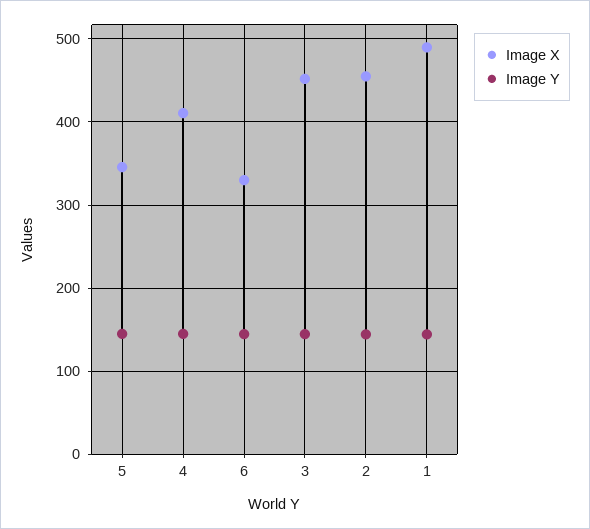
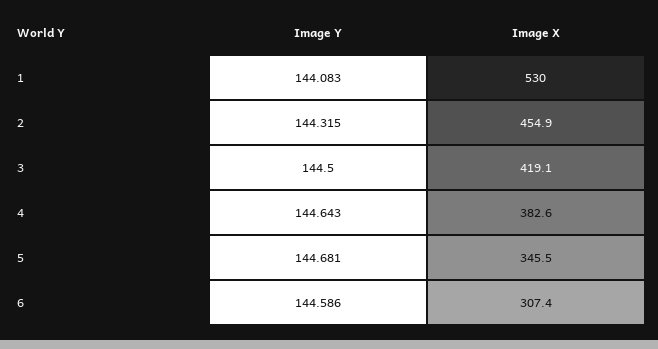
Image X, 4: 410 -> 382.6
Image X, 6: 330 -> 307.4
Image X, 3: 450 -> 419.1
Image X, 1: 490 -> 530

